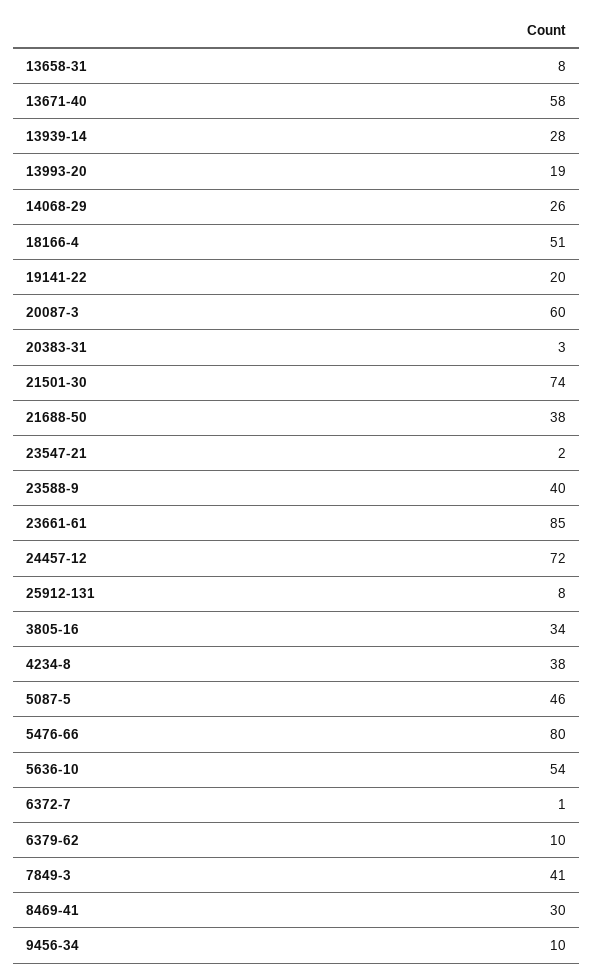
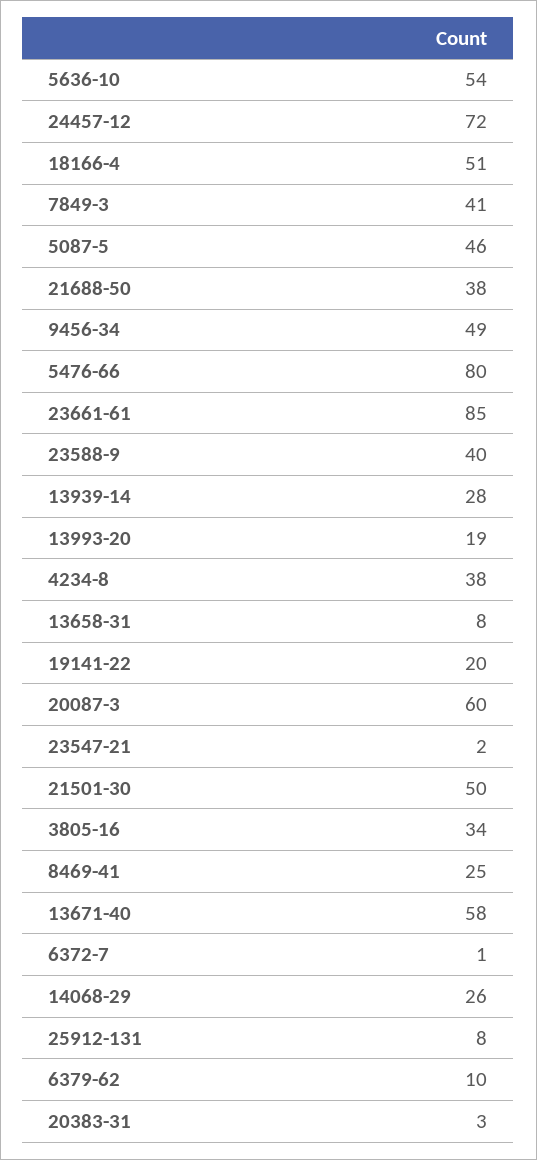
21501-30: 74 -> 50
8469-41: 30 -> 25
9456-34: 10 -> 49

